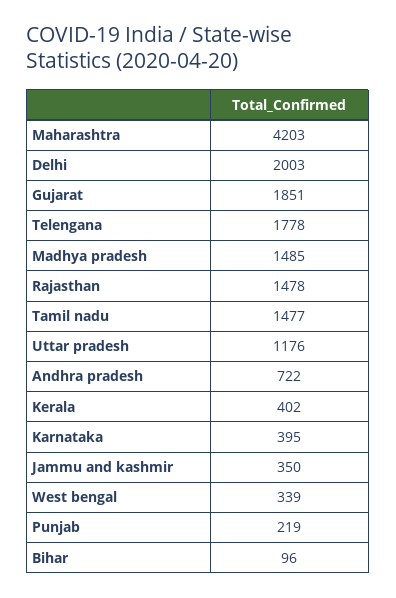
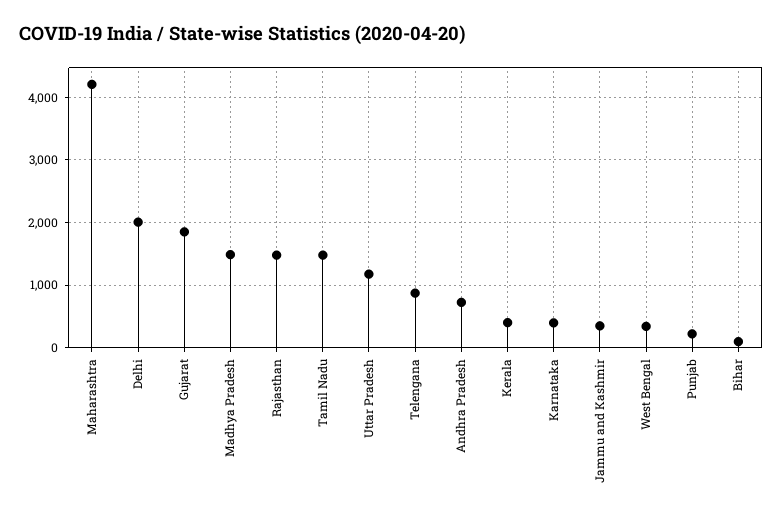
Telengana: 1778 -> 900

